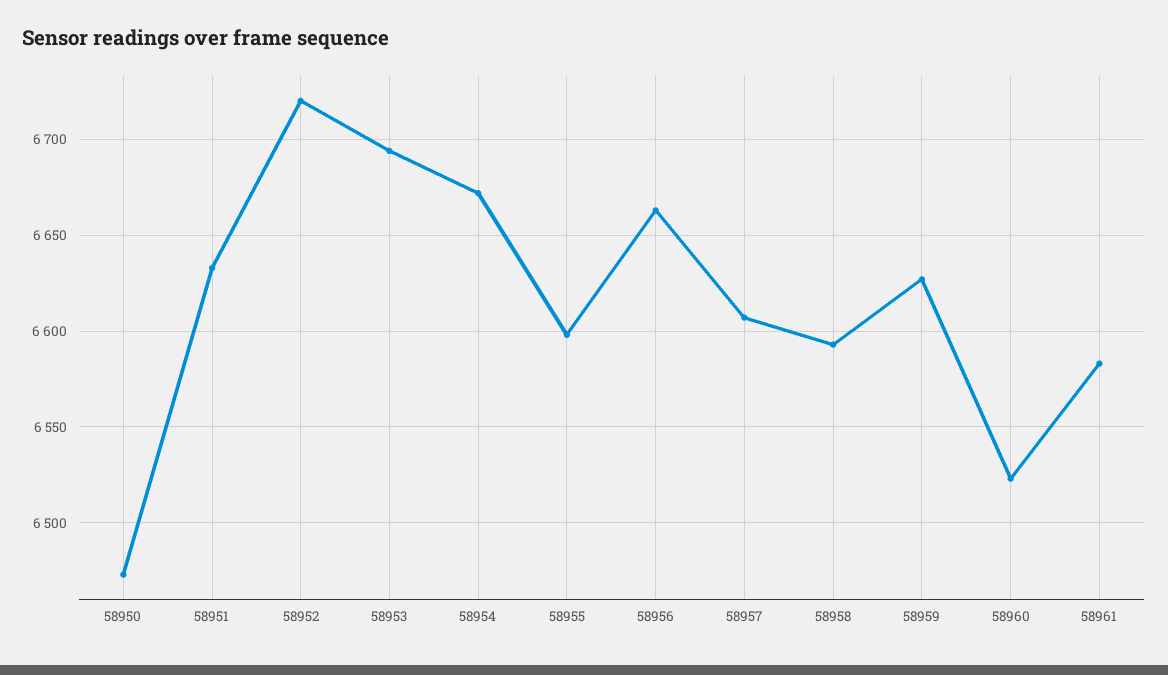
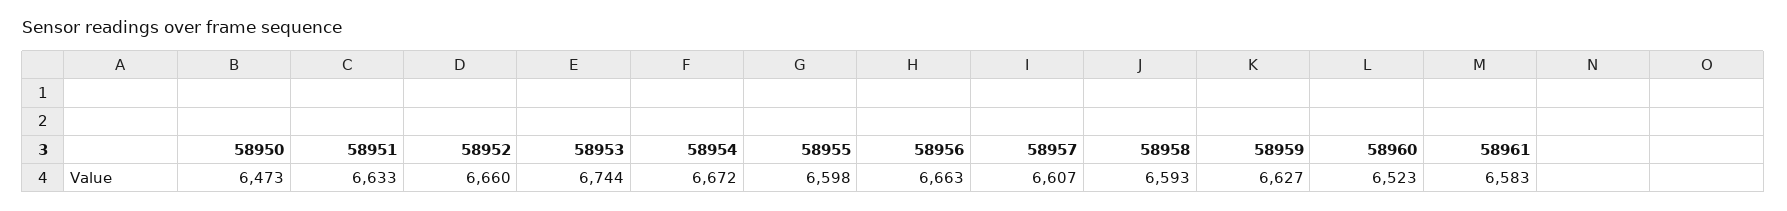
58952: 6720 -> 6660
58953: 6695 -> 6744

